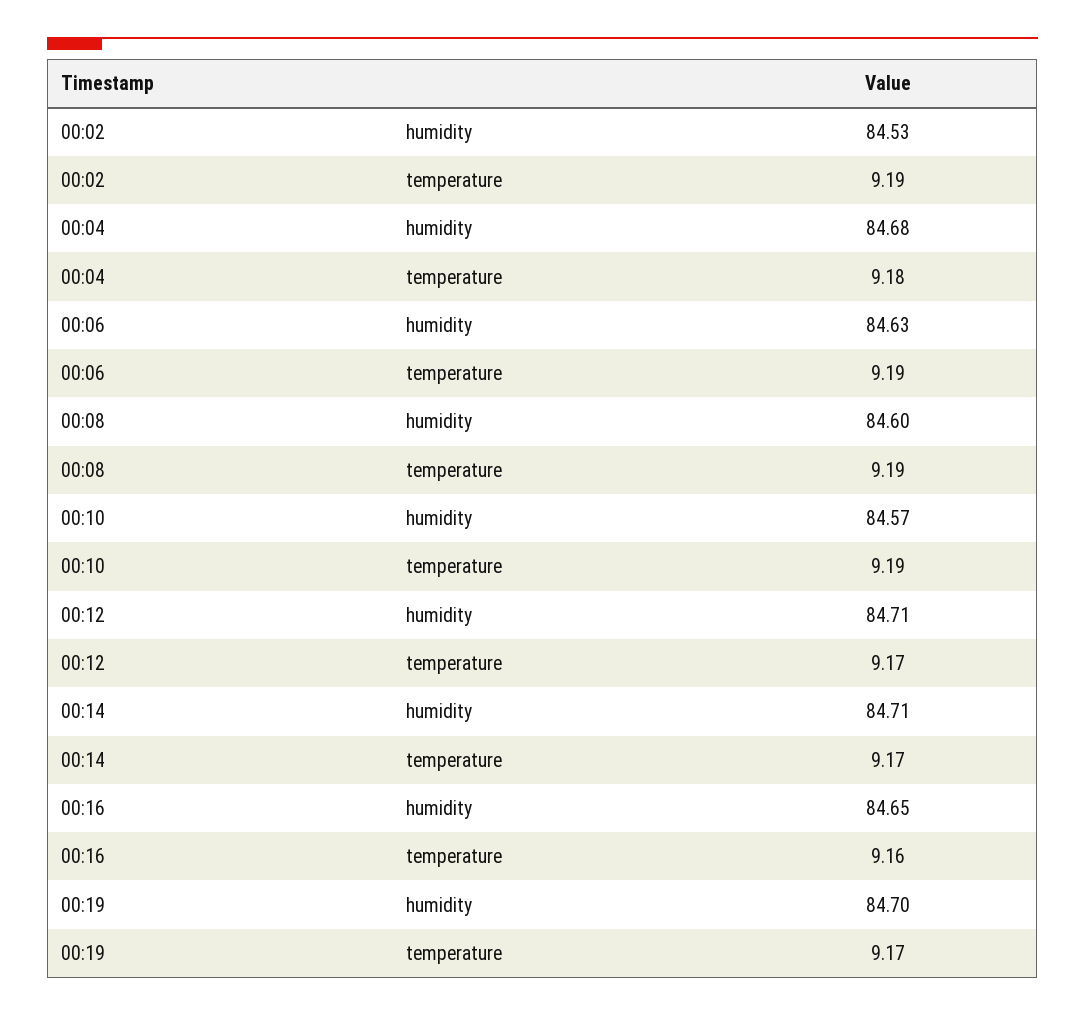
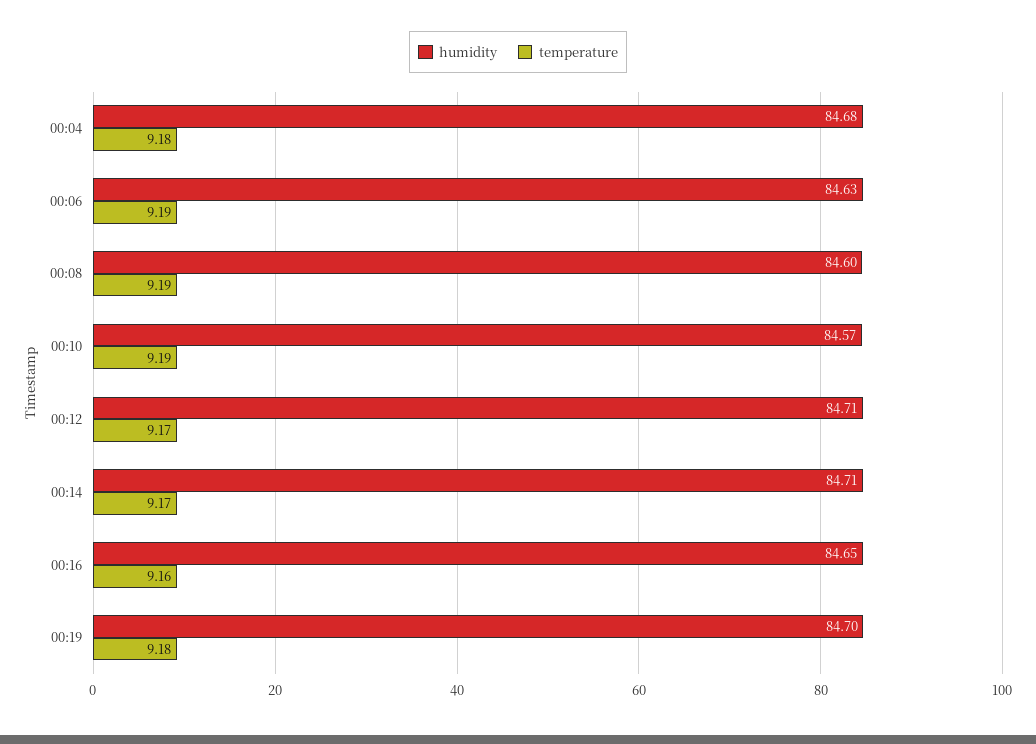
humidity, 00:02: 84.53 -> none
temperature, 00:02: 9.19 -> none
temperature, 00:19: 9.17 -> 9.18

